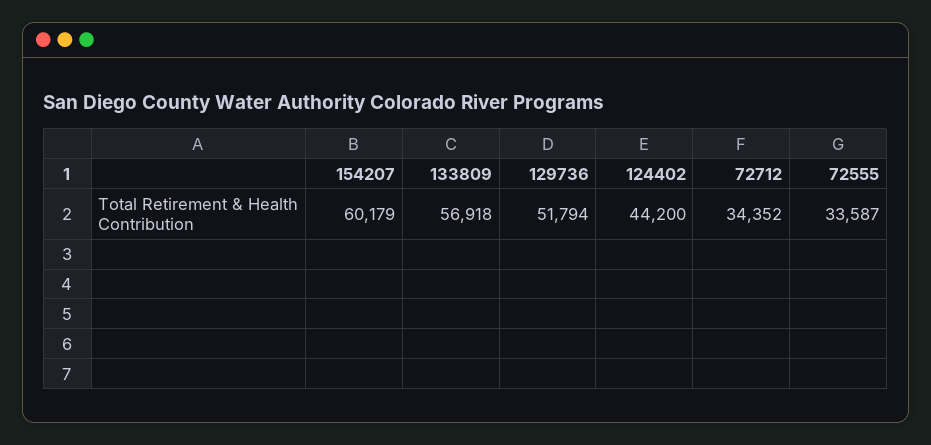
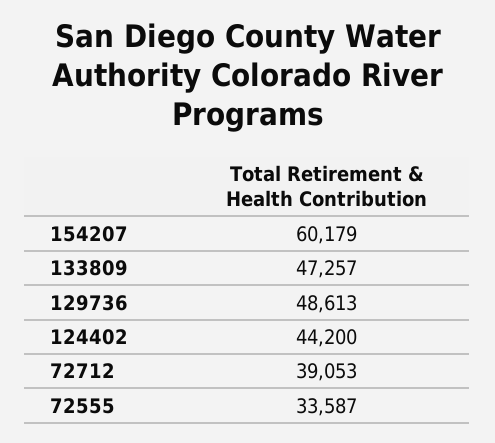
133809: 56918 -> 47257
129736: 51794 -> 48613
72712: 34352 -> 39053

